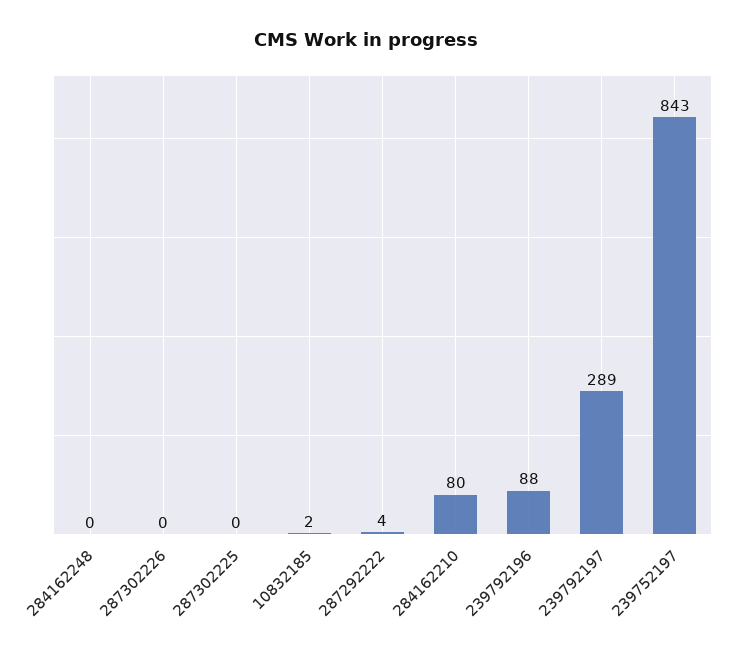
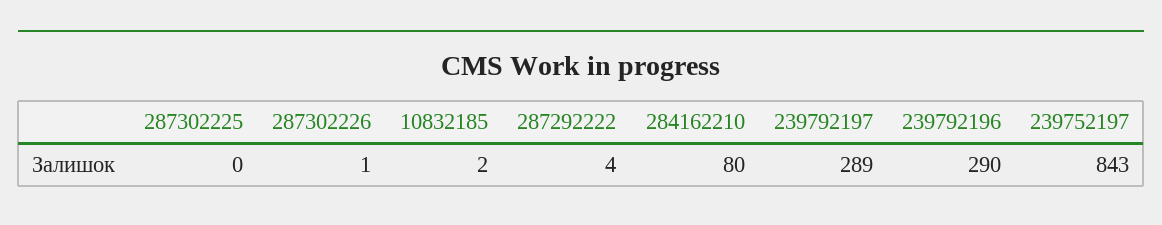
284162248: 0 -> none
287302226: 0 -> 1
239792196: 88 -> 290

